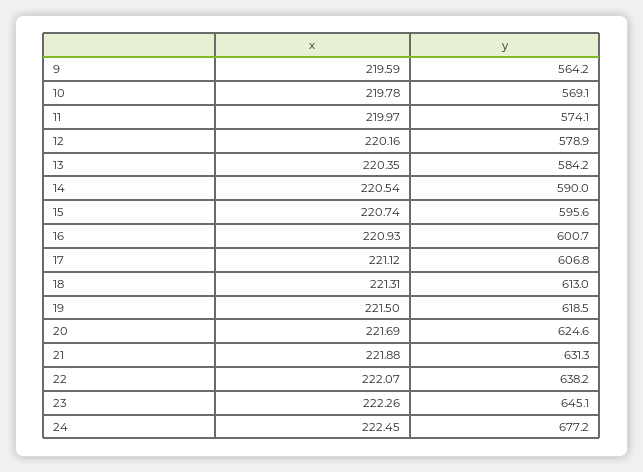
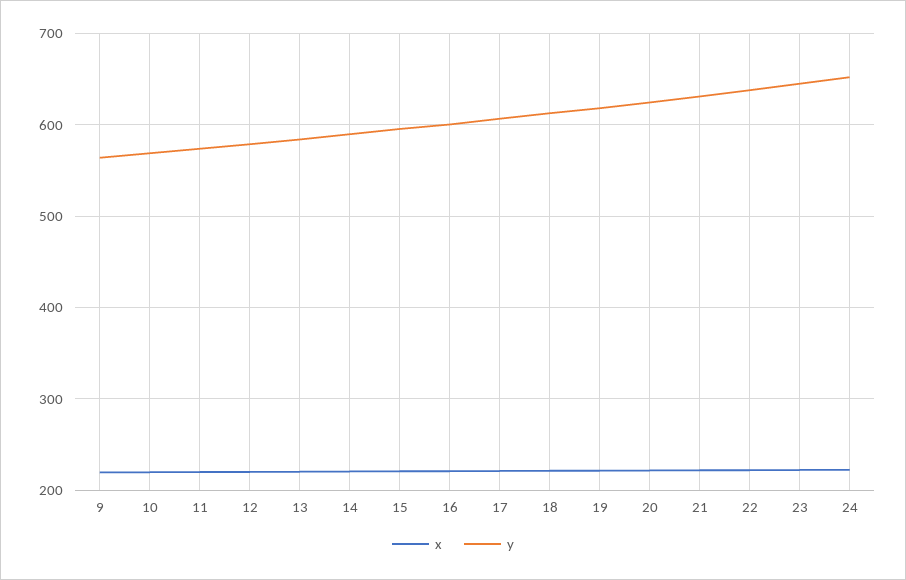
y, 24: 677.2 -> 650

